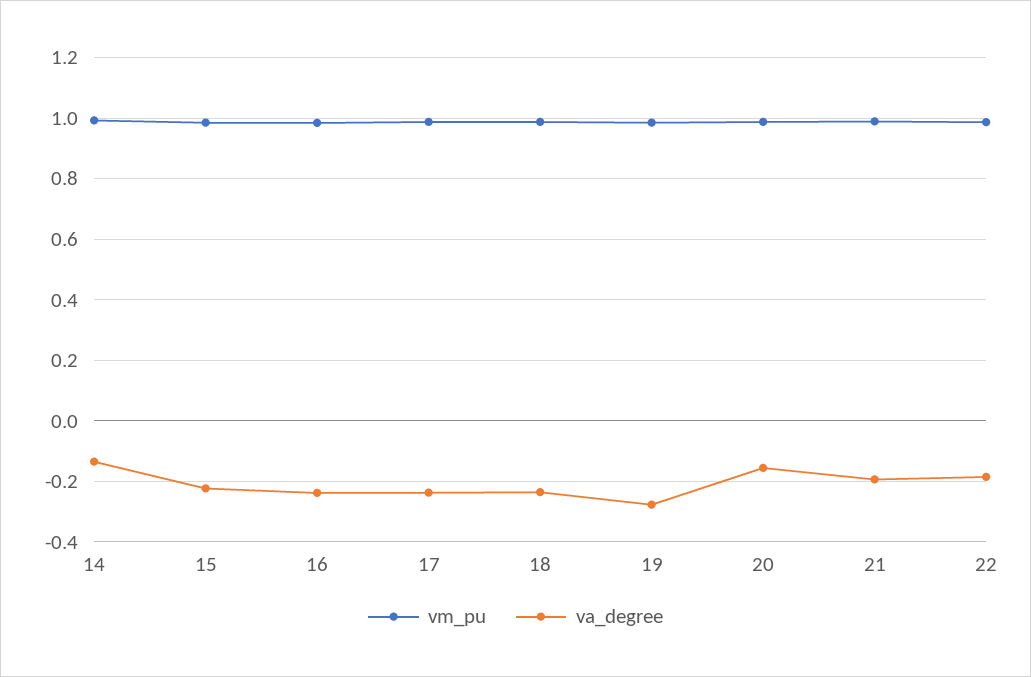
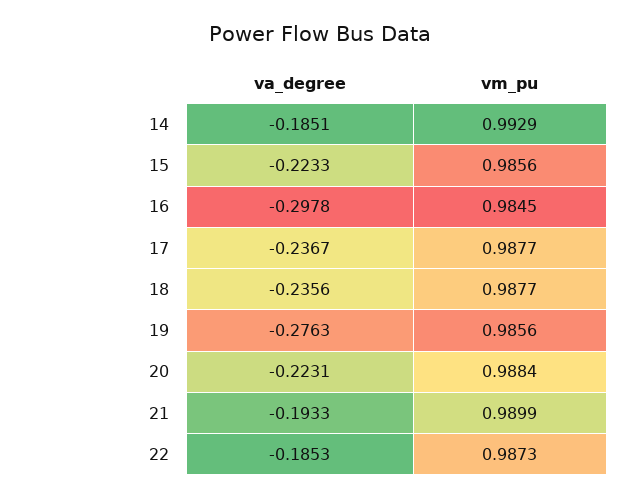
va_degree, 14: -0.14 -> -0.1851
va_degree, 16: -0.24 -> -0.2978
va_degree, 20: -0.16 -> -0.2231

